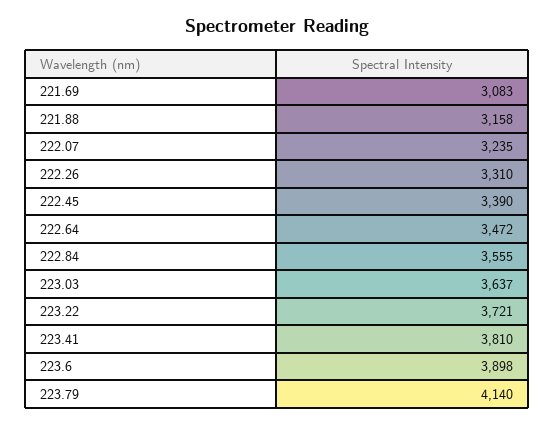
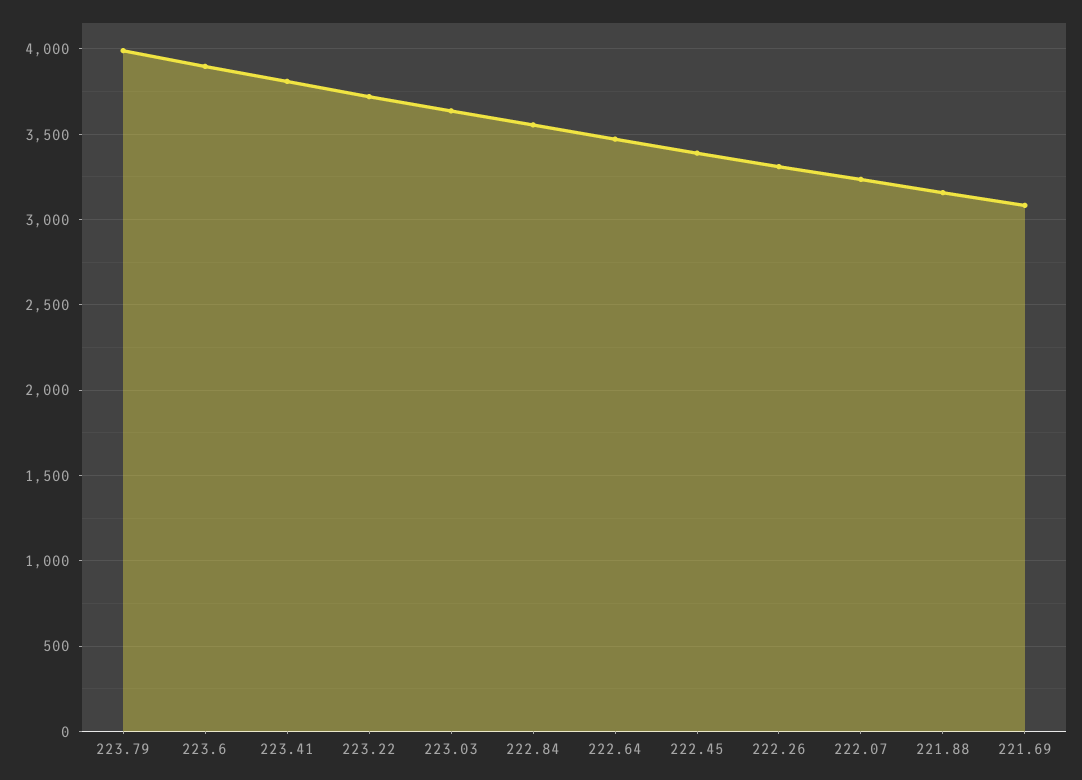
223.79: 4140 -> 4000

